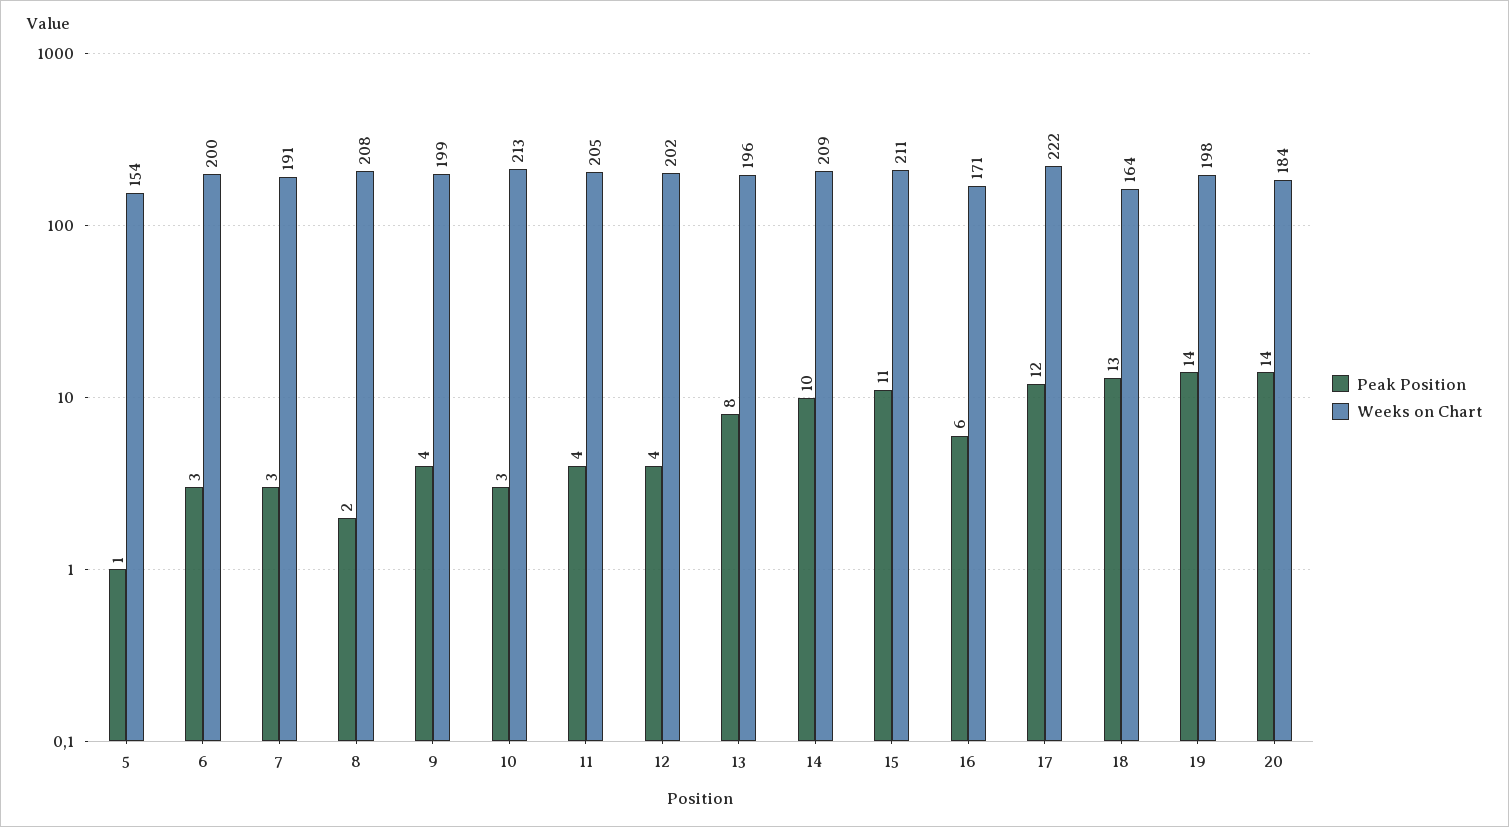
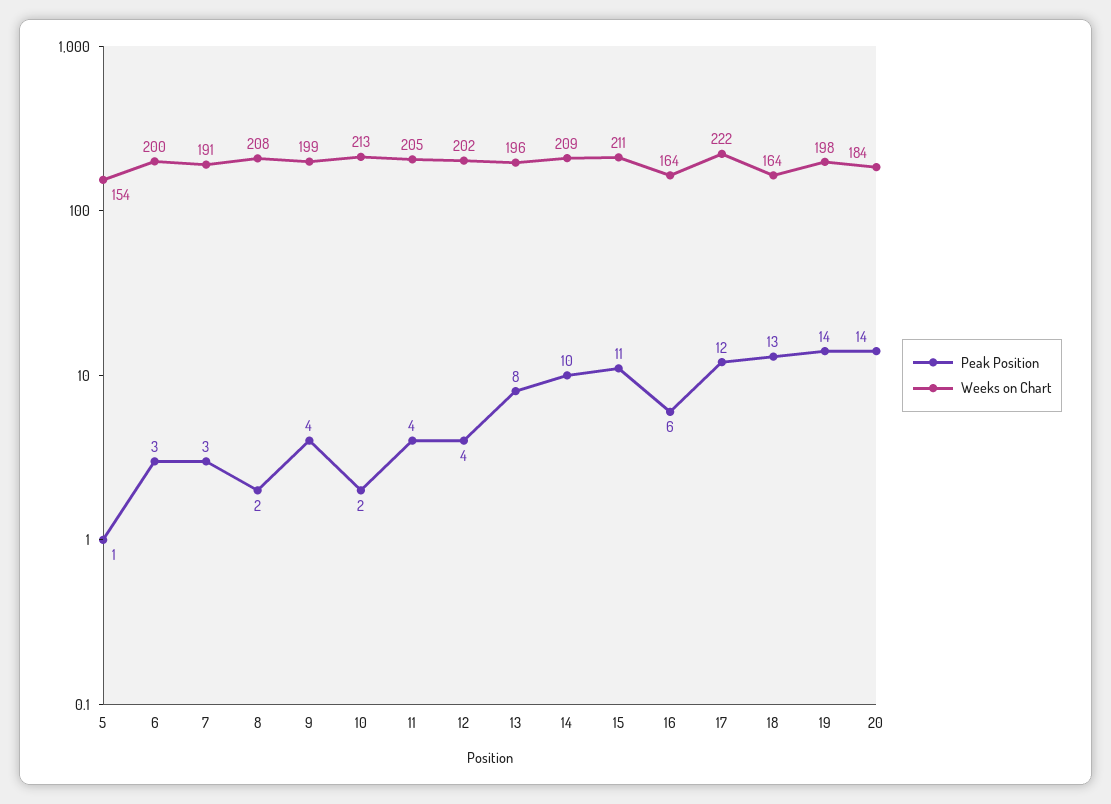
Peak Position, 10: 3 -> 2
Weeks on Chart, 16: 171 -> 164

